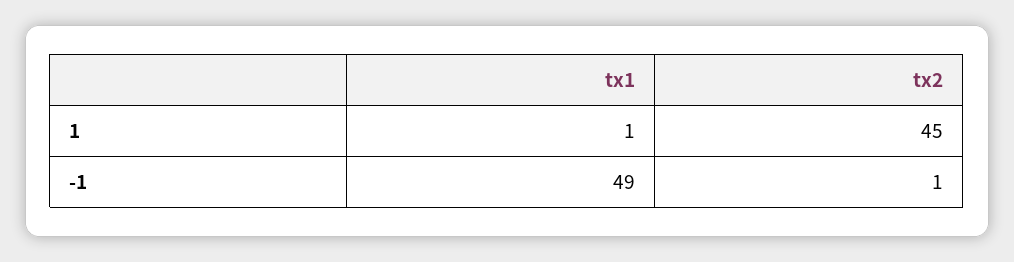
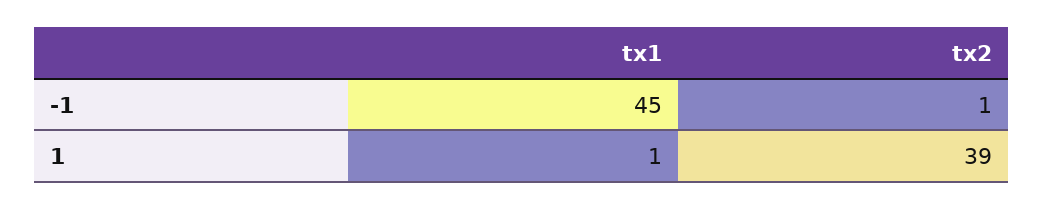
tx2, 1: 45 -> 39
tx1, -1: 49 -> 45

